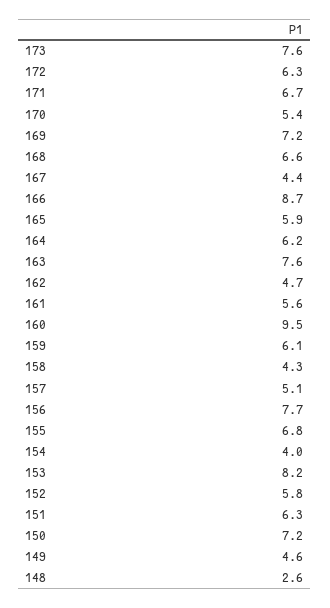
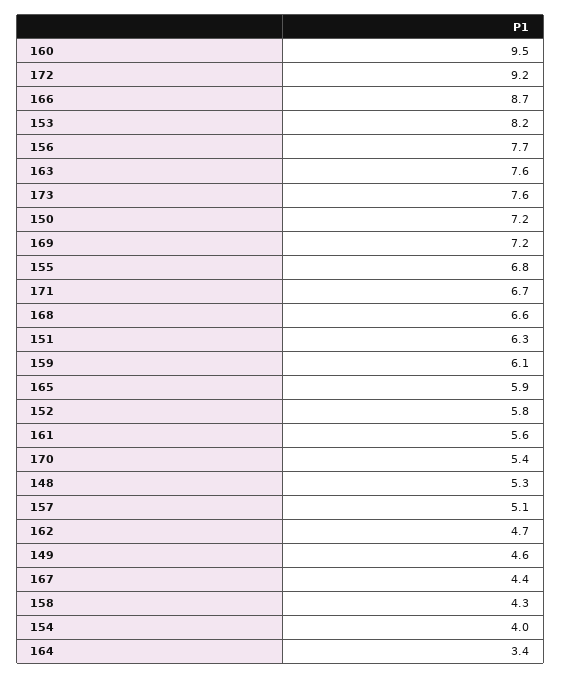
172: 6.3 -> 9.2
164: 6.2 -> 3.4
148: 2.6 -> 5.3

